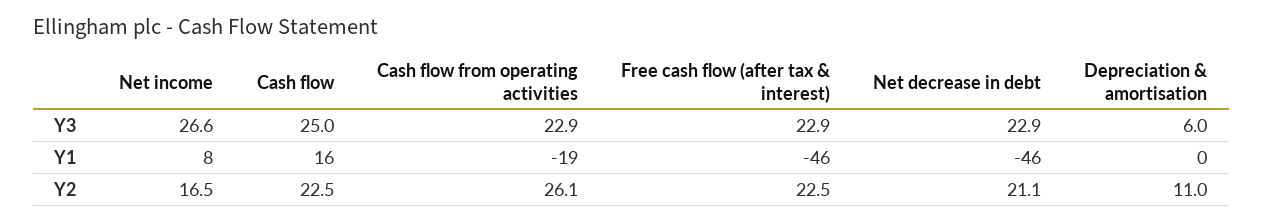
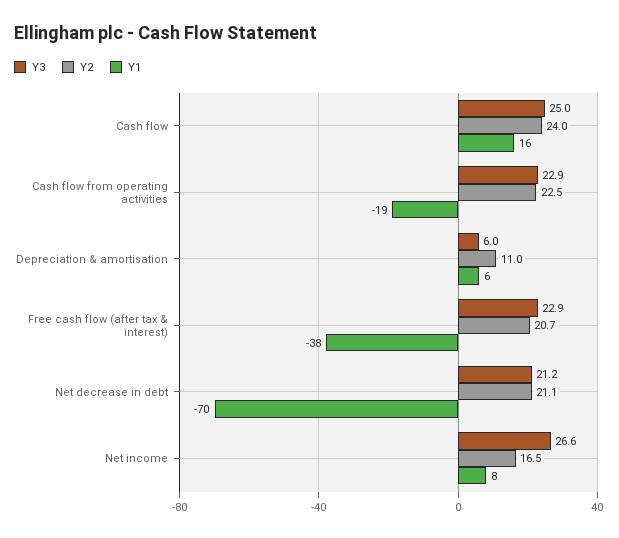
Y3, Net decrease in debt: 22.9 -> 21.2
Y1, Free cash flow (after tax & interest): -46 -> -38
Y1, Net decrease in debt: -46 -> -70
Y1, Depreciation & amortisation: 0 -> 6
Y2, Cash flow: 22.5 -> 24
Y2, Cash flow from operating activities: 26.1 -> 22.5
Y2, Free cash flow (after tax & interest): 22.5 -> 20.7

